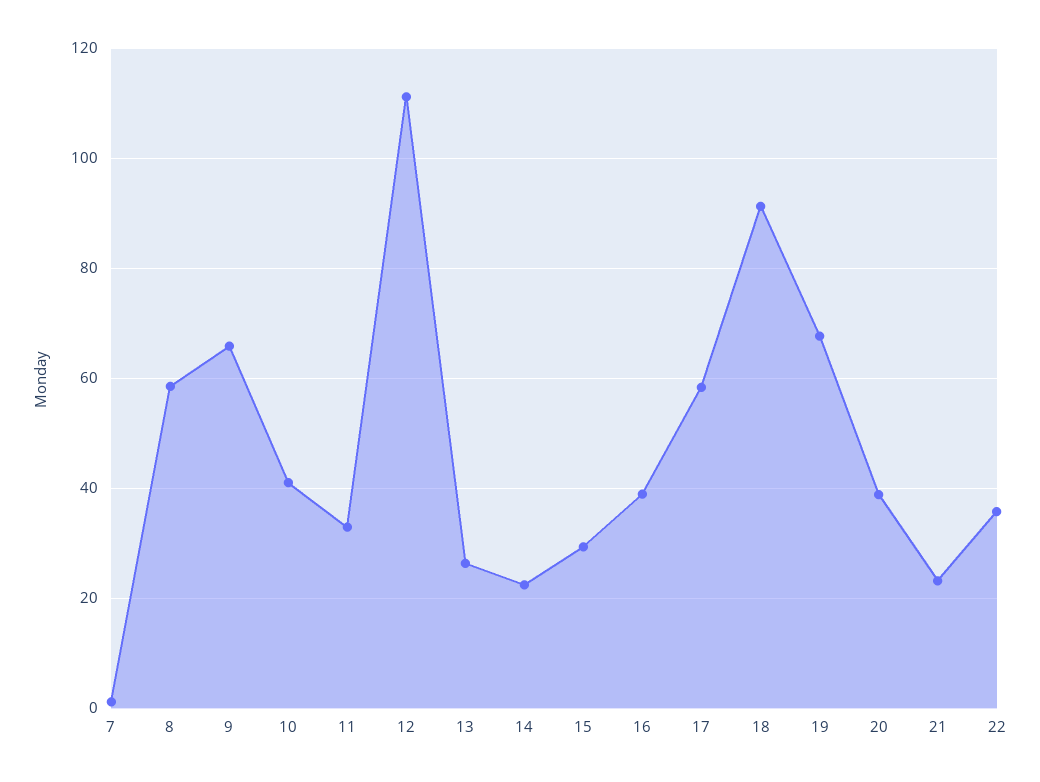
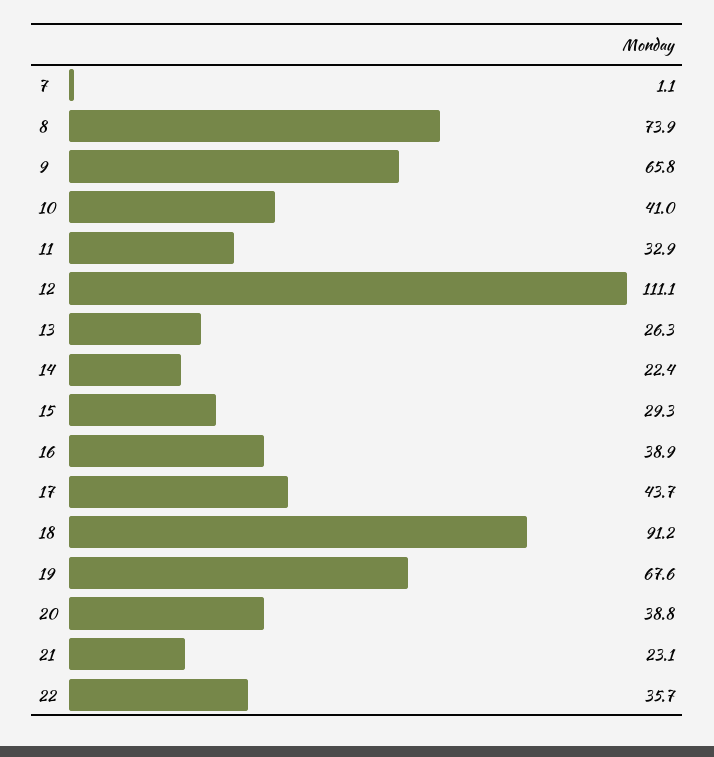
8: 58 -> 73.9
17: 58 -> 43.7

